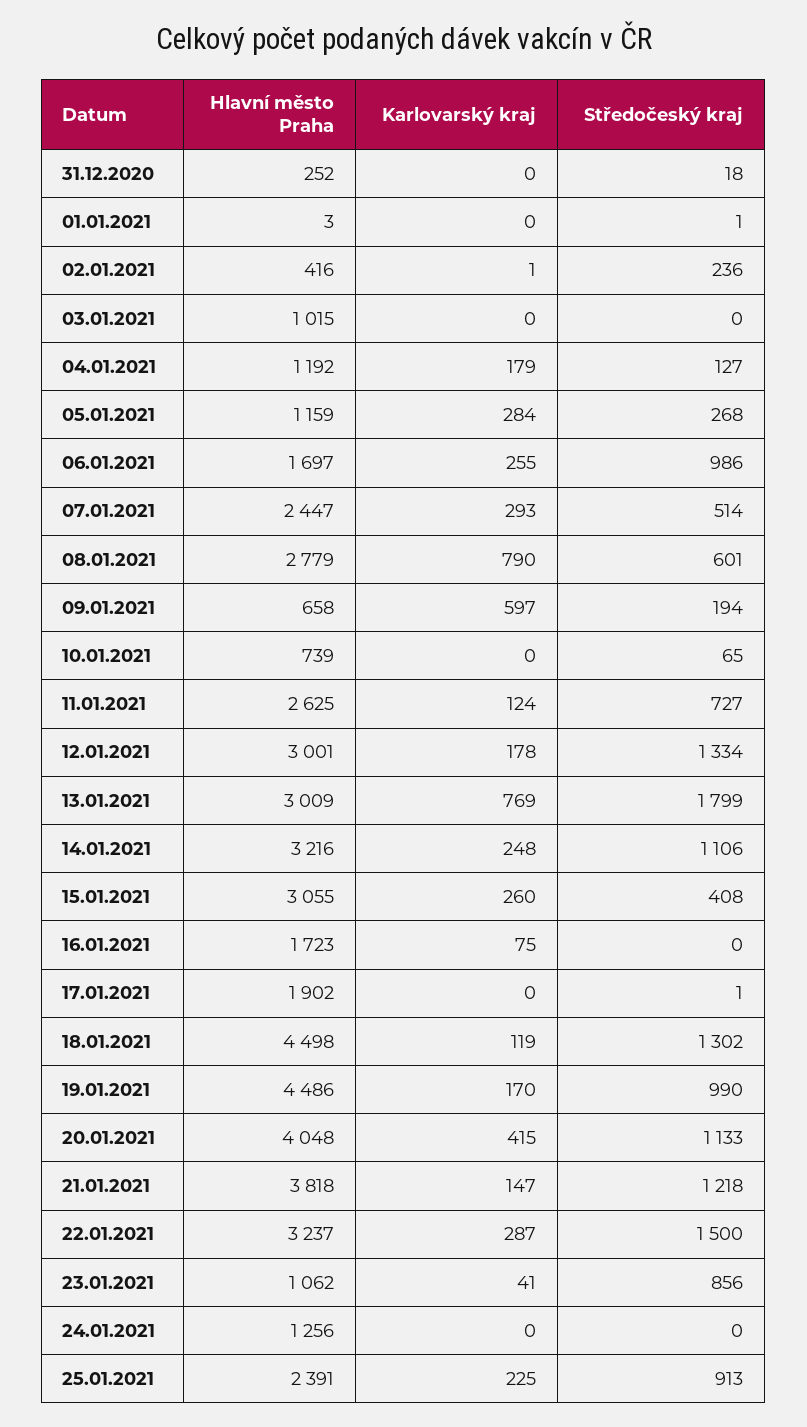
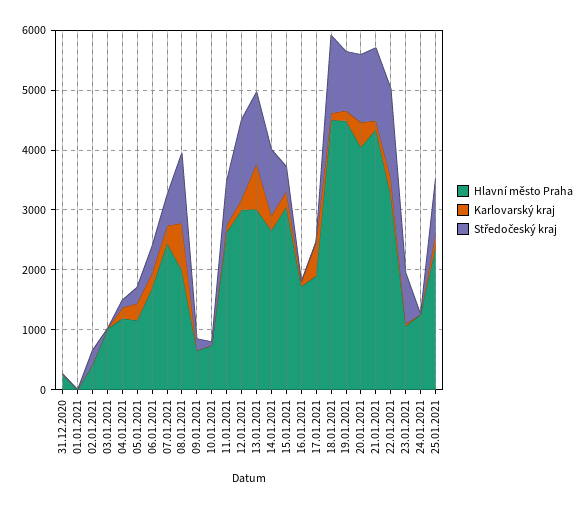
Středočeský kraj, 06.01.2021: 986 -> 400
Hlavní město Praha, 08.01.2021: 2779 -> 2000
Středočeský kraj, 08.01.2021: 601 -> 1200
Karlovarský kraj, 09.01.2021: 597 -> 0
Středočeský kraj, 13.01.2021: 1799 -> 1200
Hlavní město Praha, 14.01.2021: 3216 -> 2600
Karlovarský kraj, 17.01.2021: 0 -> 600
Hlavní město Praha, 21.01.2021: 3818 -> 4400

